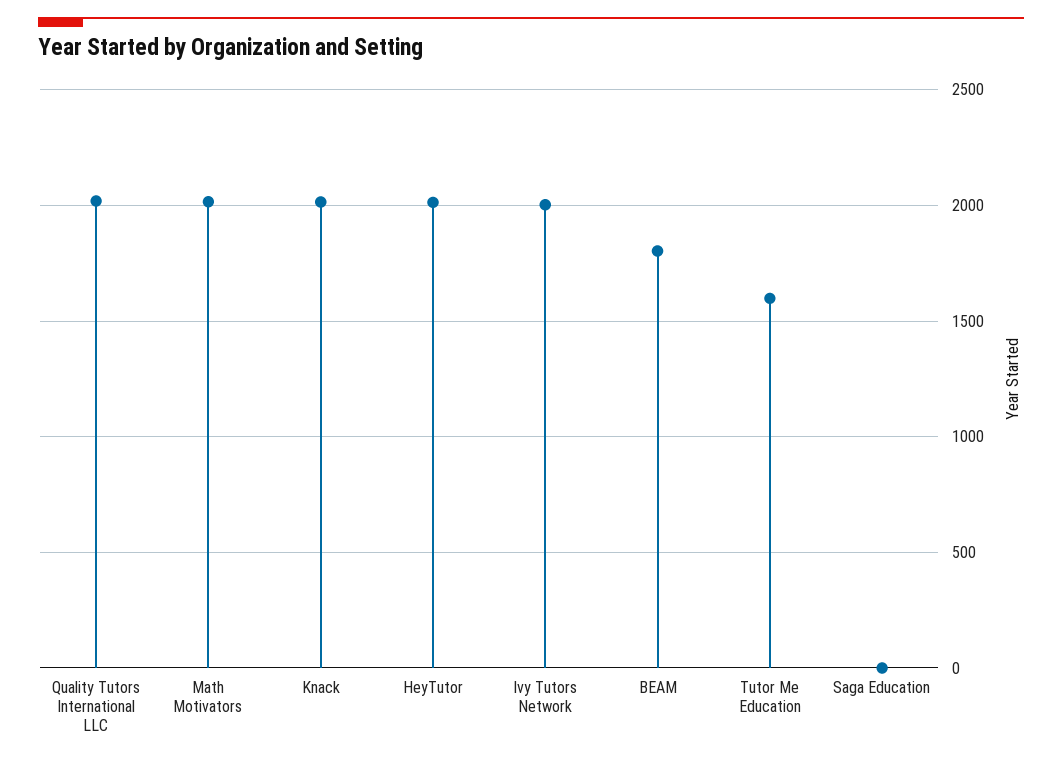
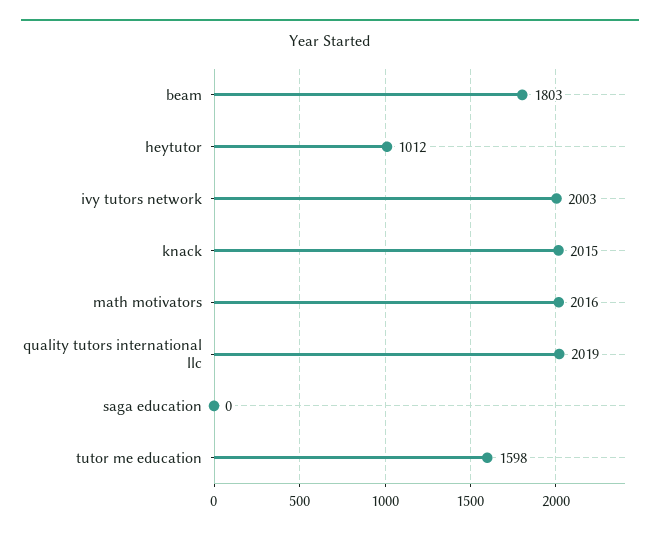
HeyTutor: 2000 -> 1012

